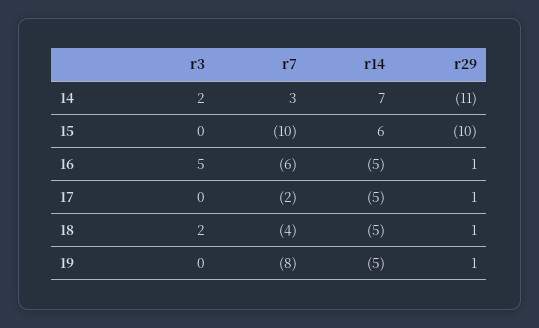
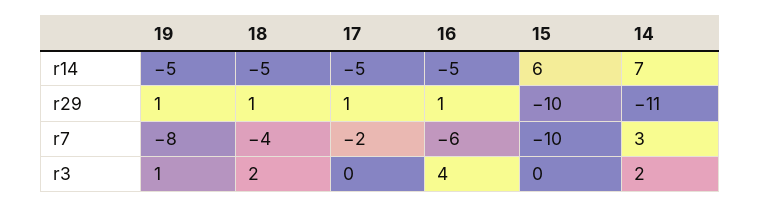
r3, 16: 5 -> 4
r3, 19: 0 -> 1

